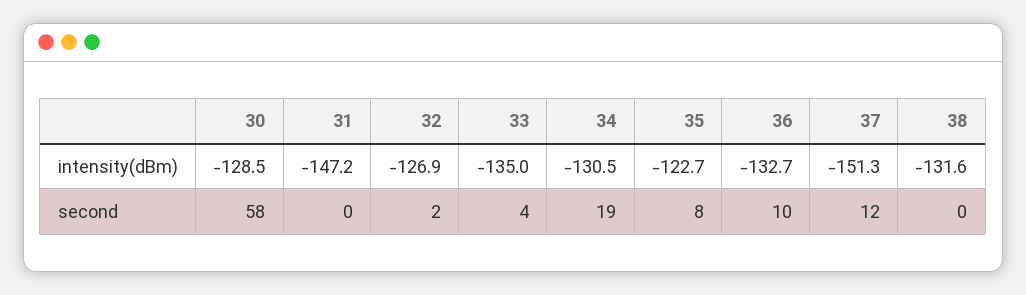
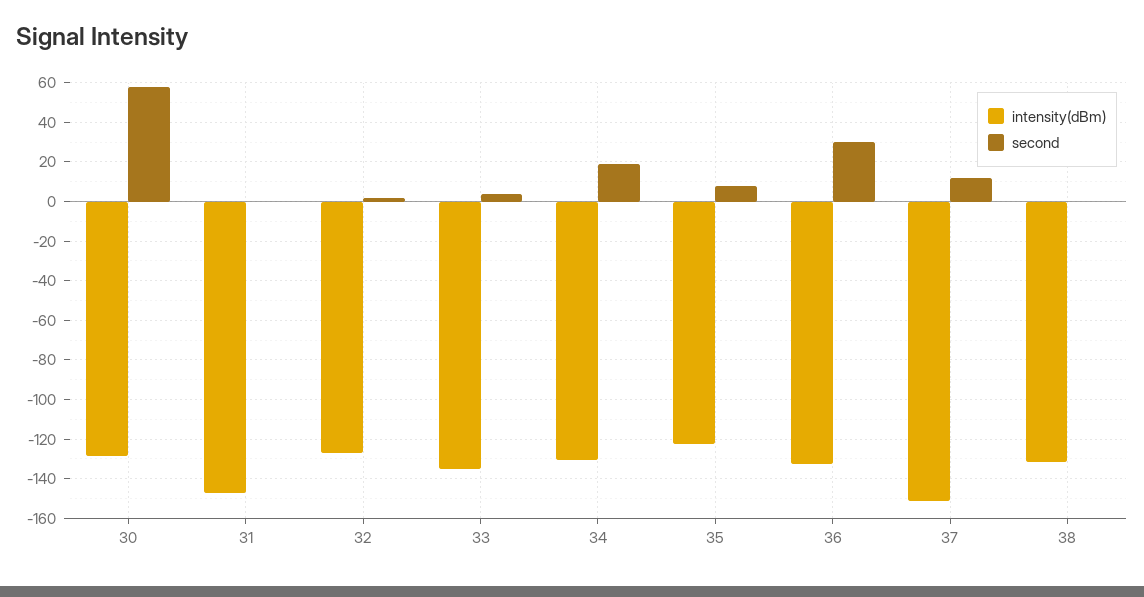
second, 36: 10 -> 30

